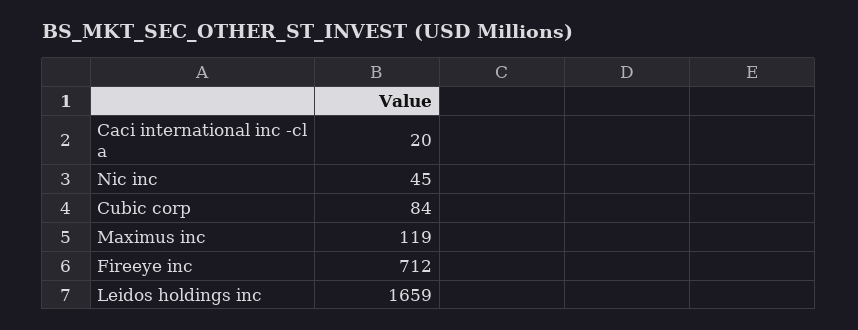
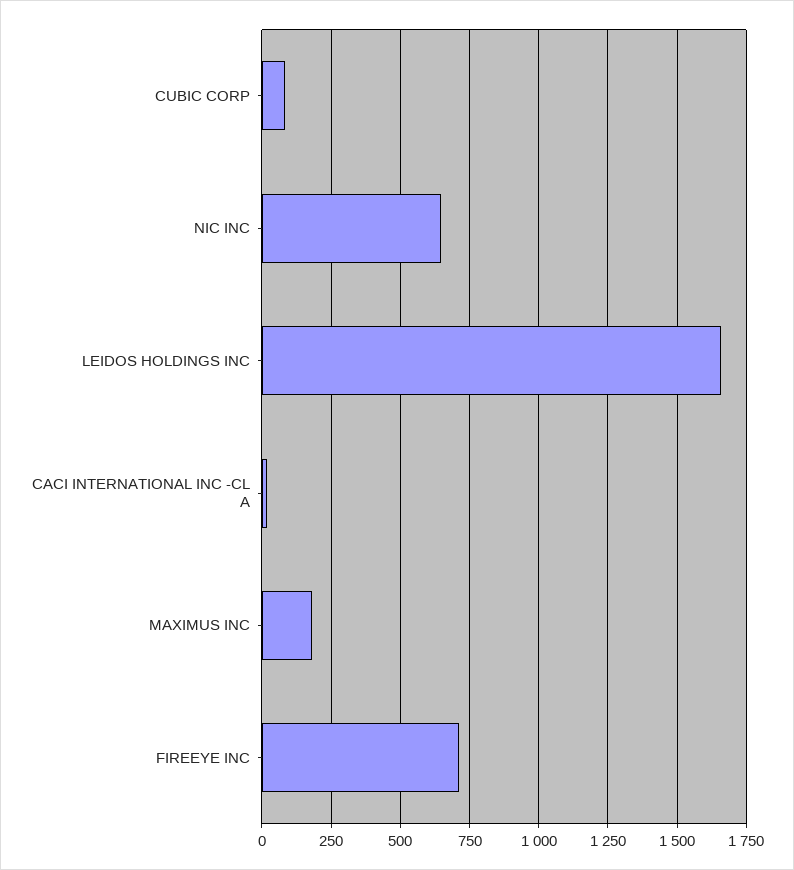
Nic inc: 45 -> 650
Maximus inc: 119 -> 175

